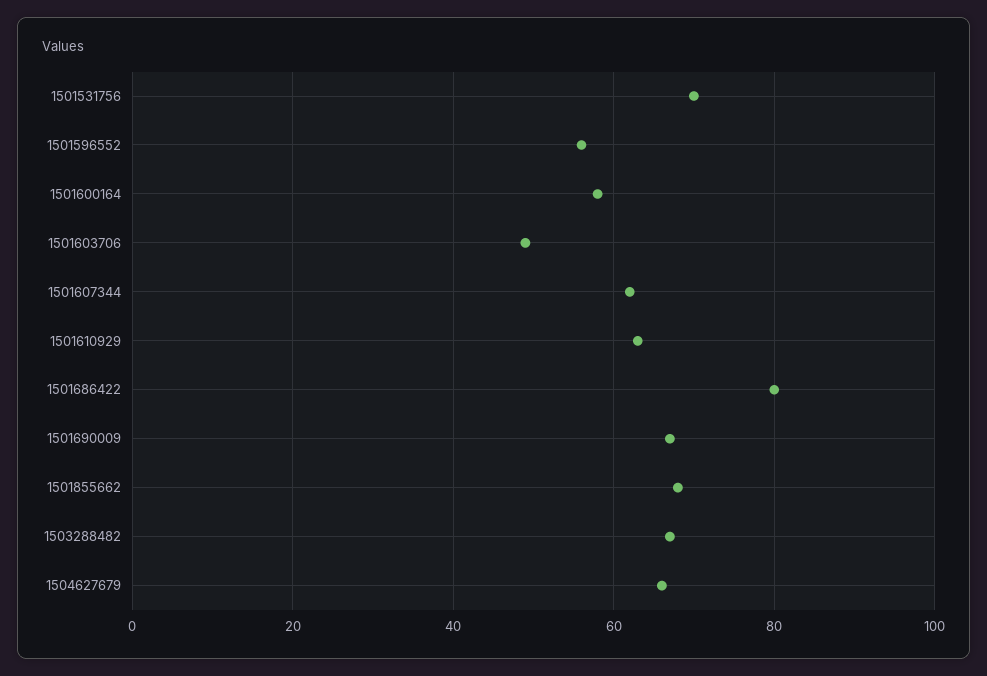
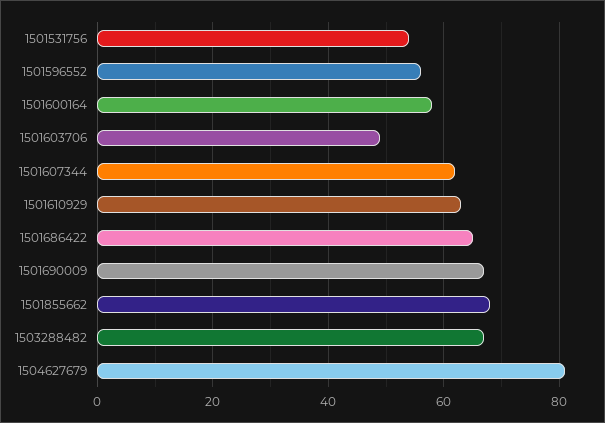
1501531756: 70 -> 55
1501686422: 80 -> 65
1504627679: 65 -> 80

